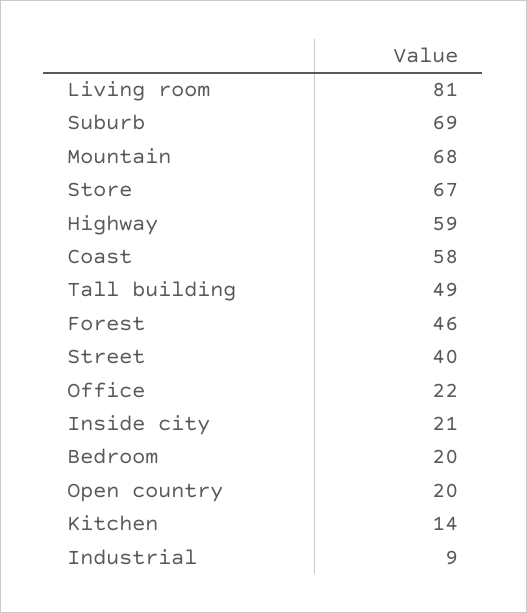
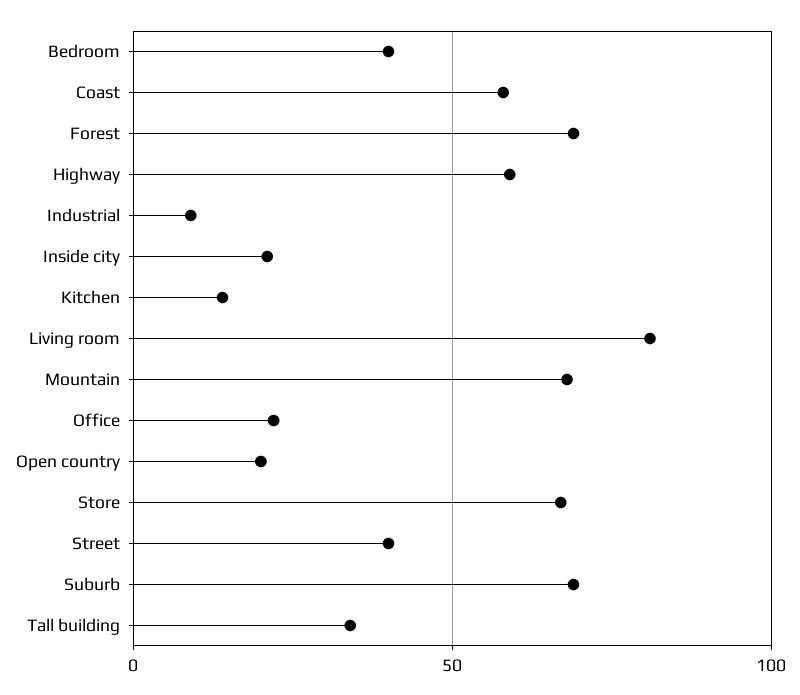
Tall building: 49 -> 35
Forest: 46 -> 70
Bedroom: 20 -> 40

